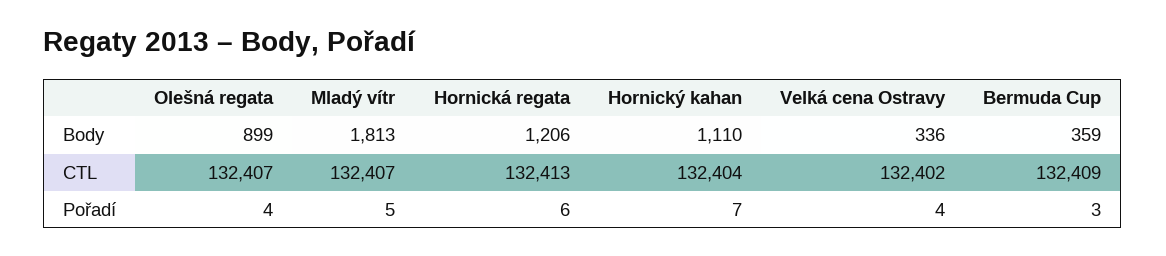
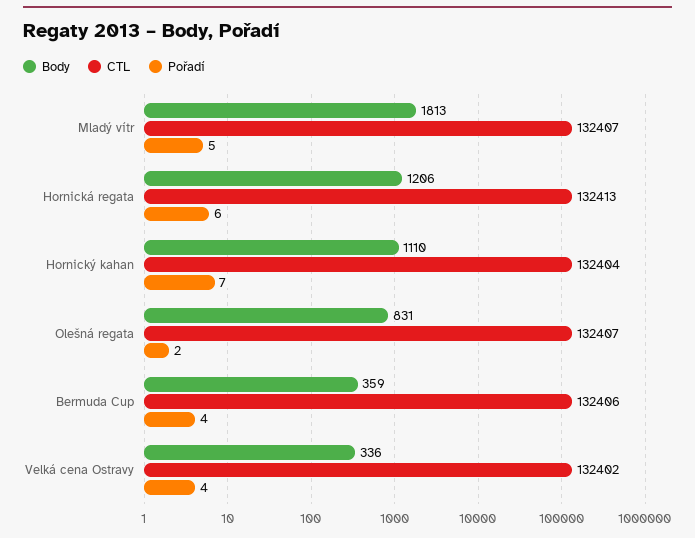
Body, Olešná regata: 899 -> 831
CTL, Bermuda Cup: 132409 -> 132406
Pořadí, Olešná regata: 4 -> 2
Pořadí, Bermuda Cup: 3 -> 4

